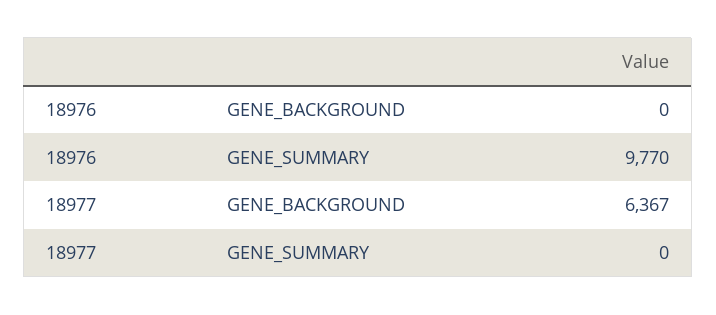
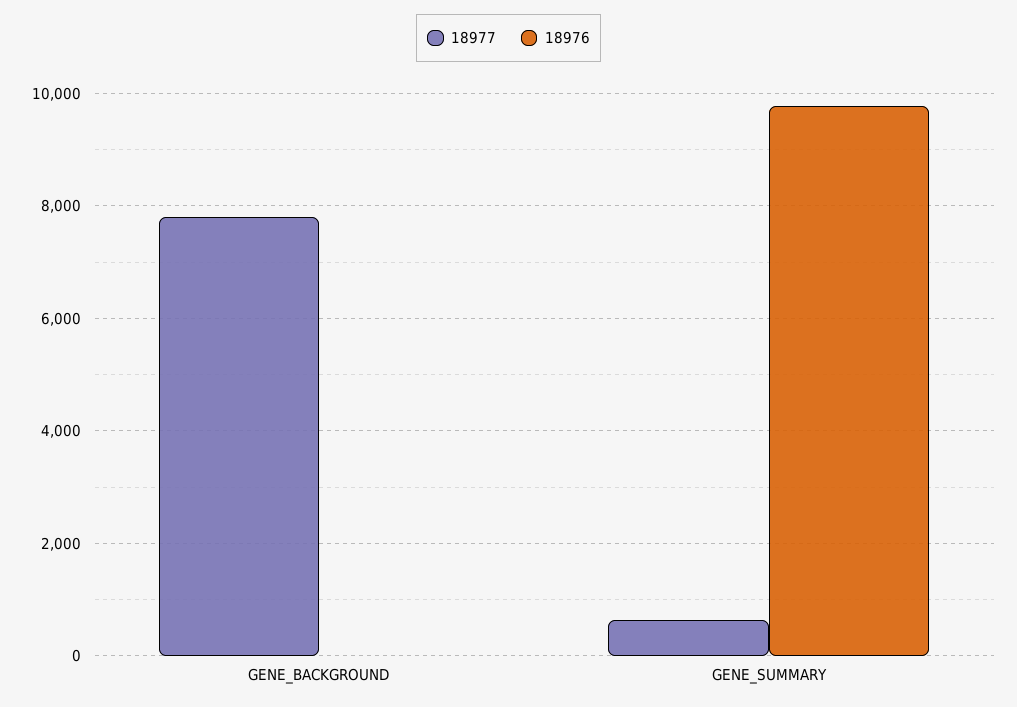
18977, GENE_BACKGROUND: 6367 -> 7800
18977, GENE_SUMMARY: 0 -> 600

